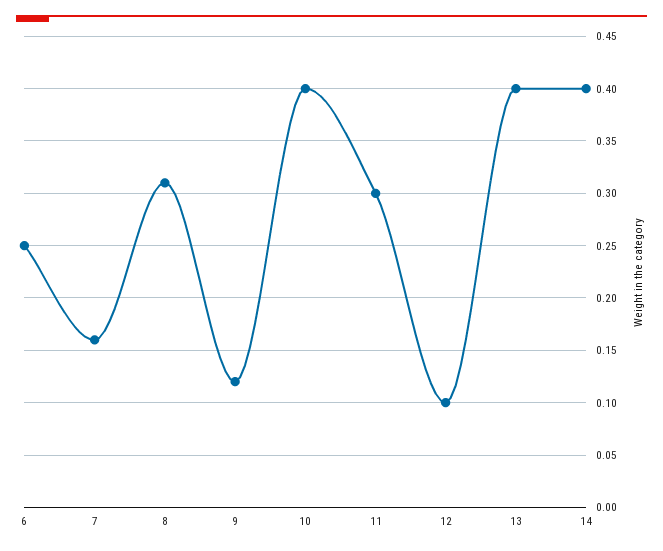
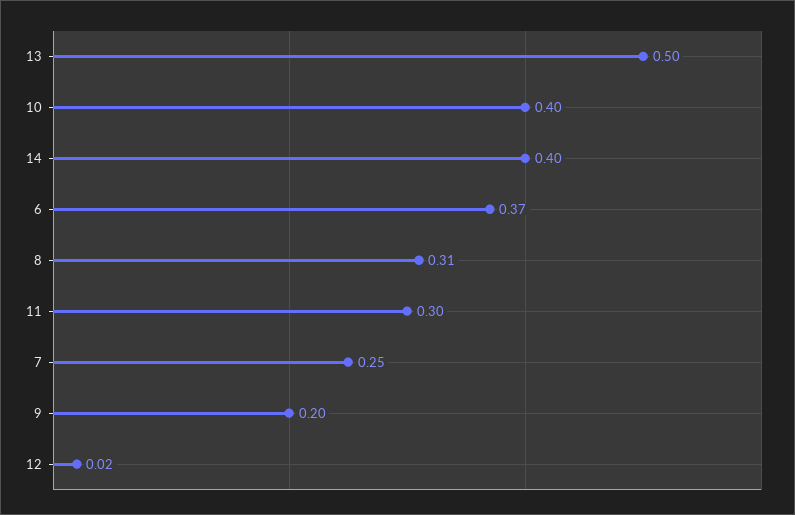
6: 0.25 -> 0.37
7: 0.16 -> 0.25
9: 0.12 -> 0.2
12: 0.1 -> 0.02
13: 0.4 -> 0.5

